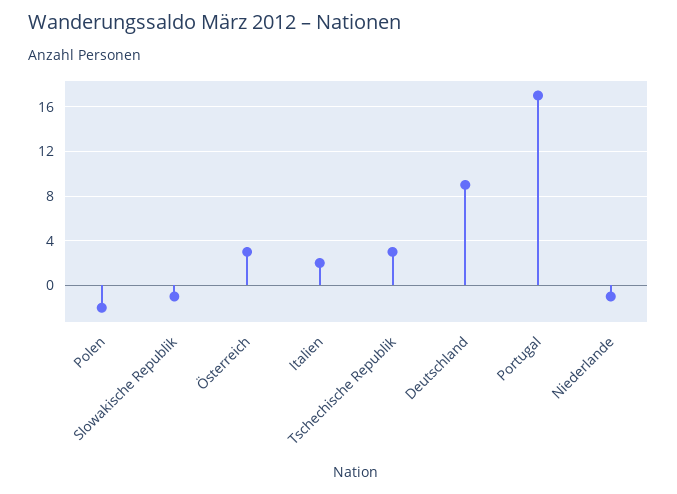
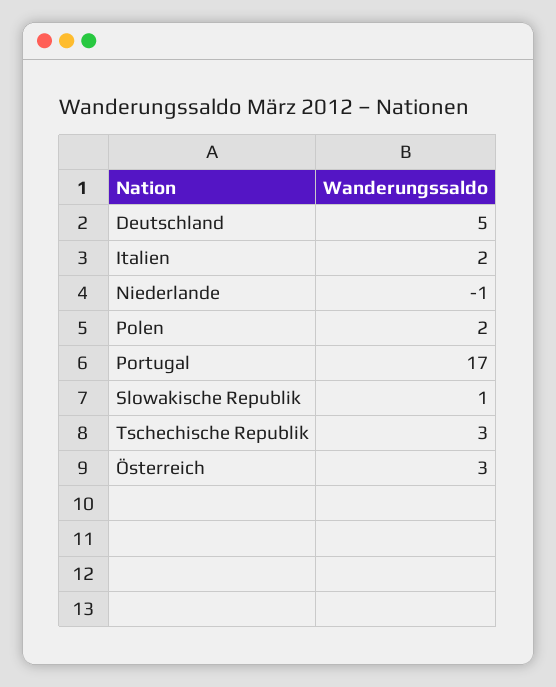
Polen: -2 -> 2
Slowakische Republik: -1 -> 1
Deutschland: 9 -> 5

